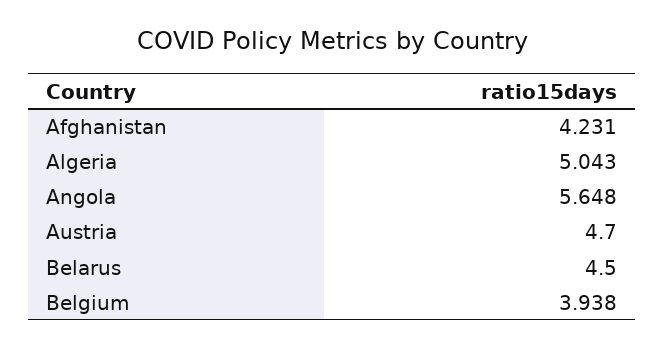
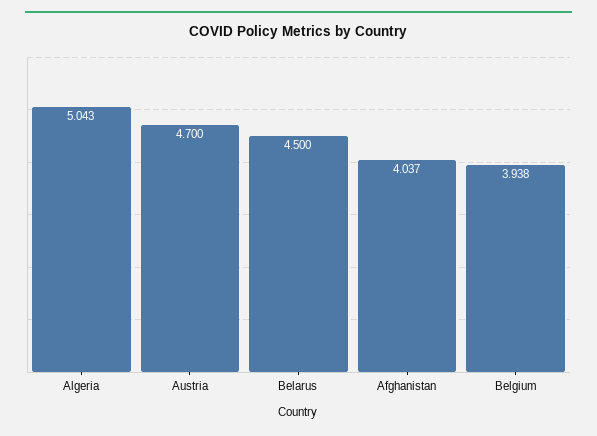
Afghanistan: 4.231 -> 4.037
Angola: 5.648 -> none

